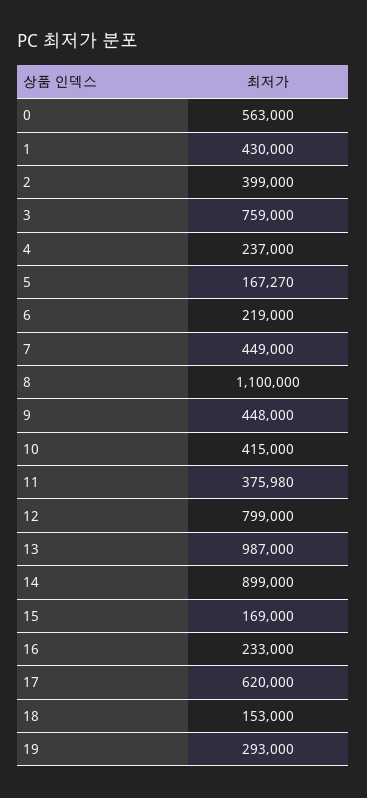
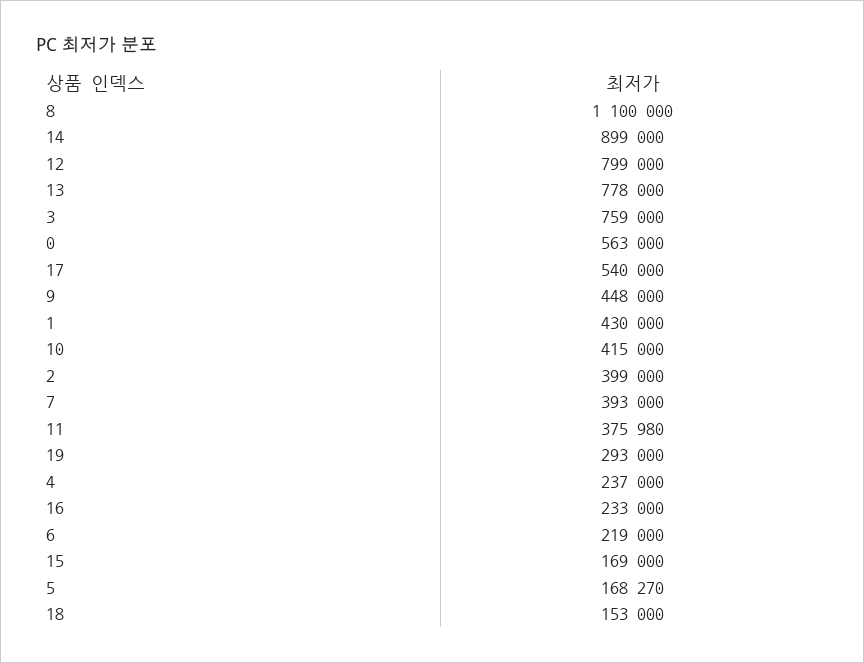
5: 167270 -> 168270
7: 449000 -> 393000
13: 987000 -> 778000
17: 620000 -> 540000

